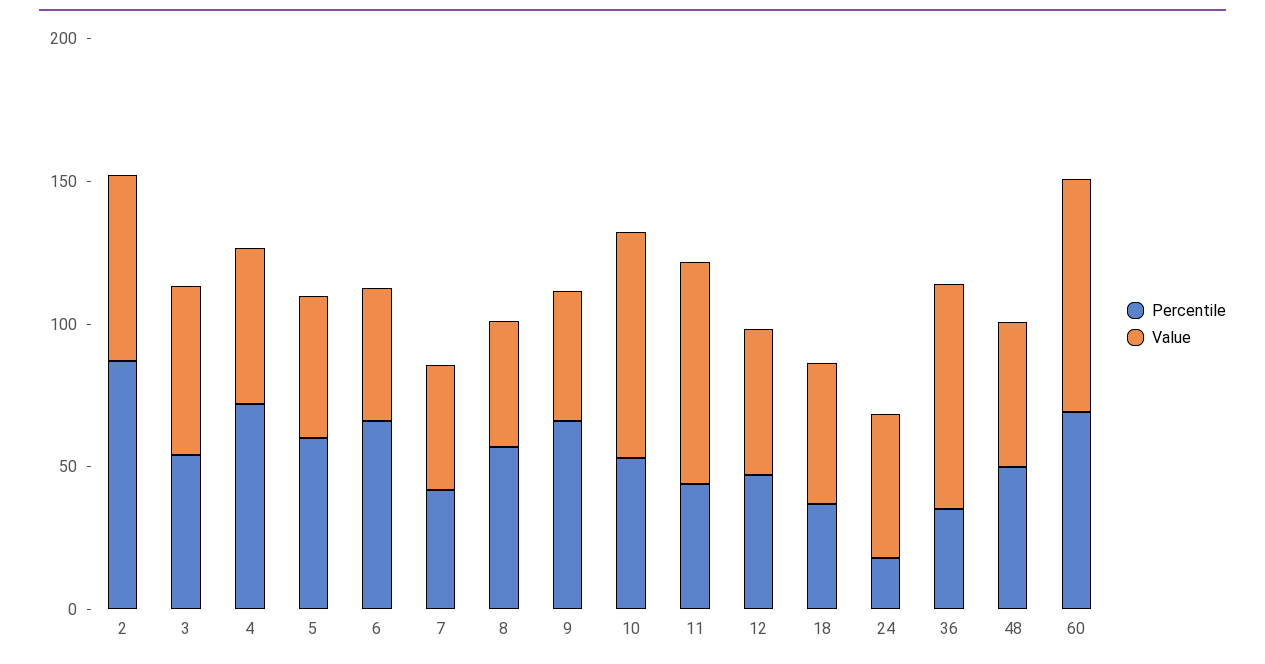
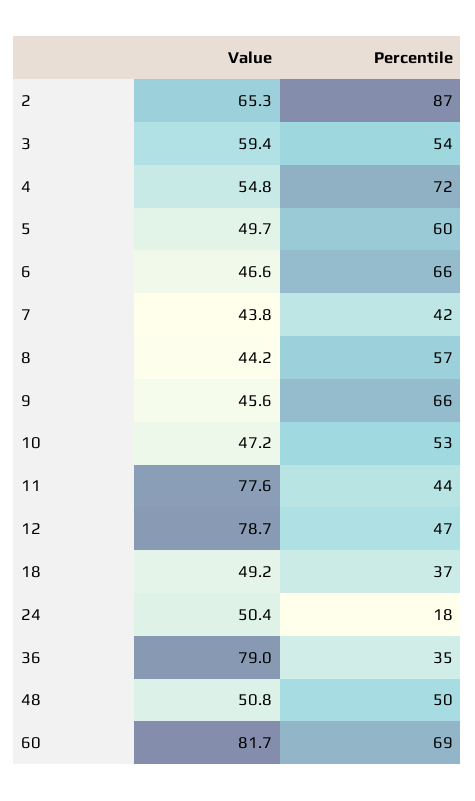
Value, 10: 80 -> 47.2
Value, 12: 50 -> 78.7

